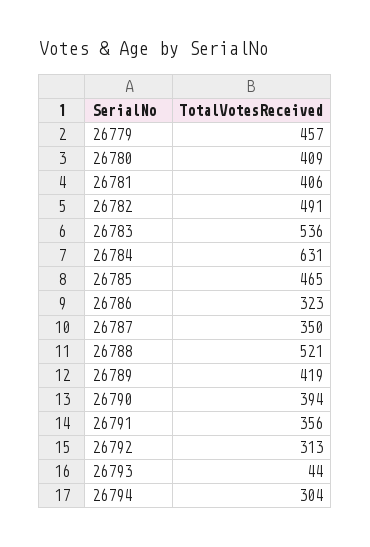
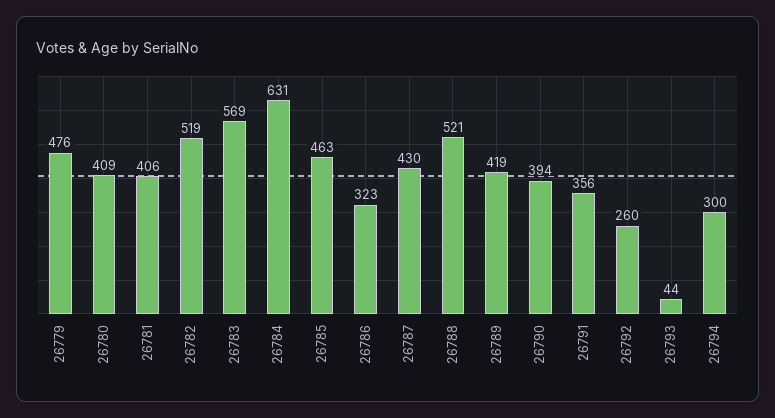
26779: 457 -> 476
26782: 491 -> 519
26783: 536 -> 569
26785: 465 -> 463
26787: 350 -> 430
26792: 313 -> 260
26794: 304 -> 300

